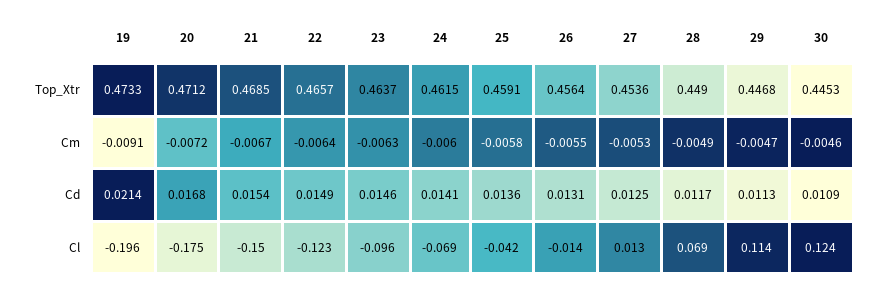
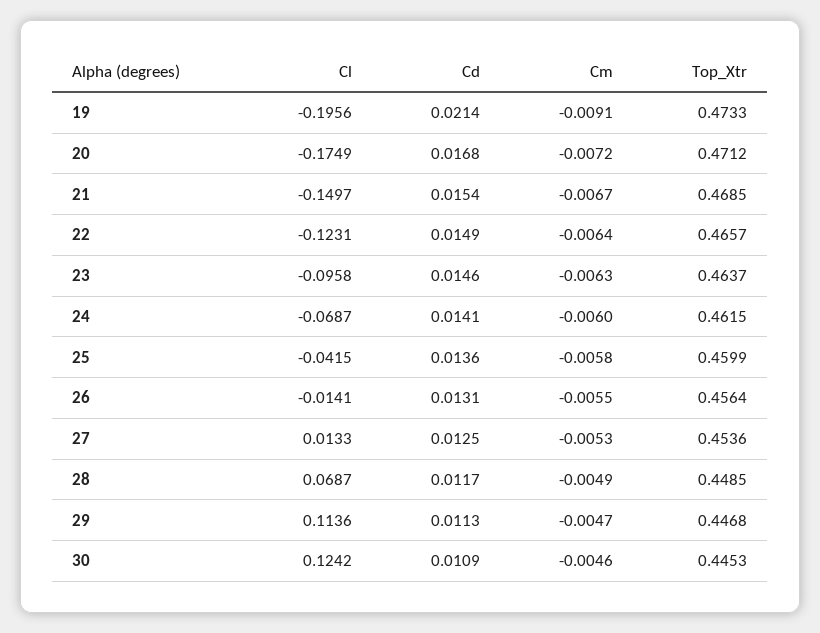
25, Top_Xtr: 0.4591 -> 0.4599
28, Top_Xtr: 0.449 -> 0.4485

